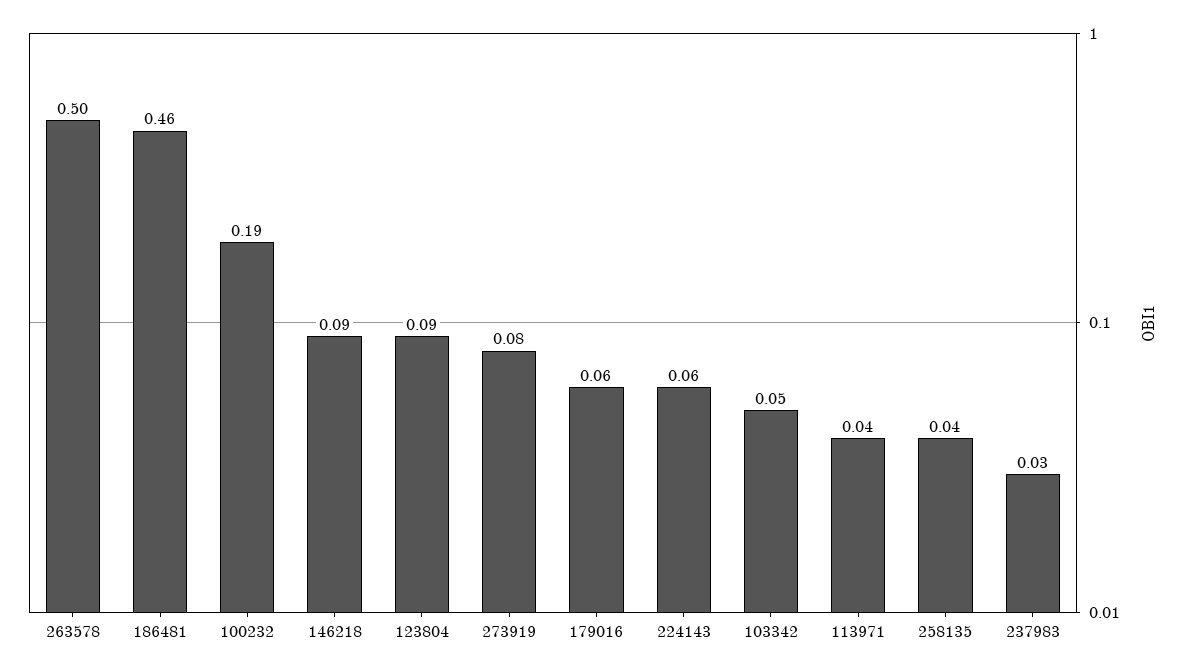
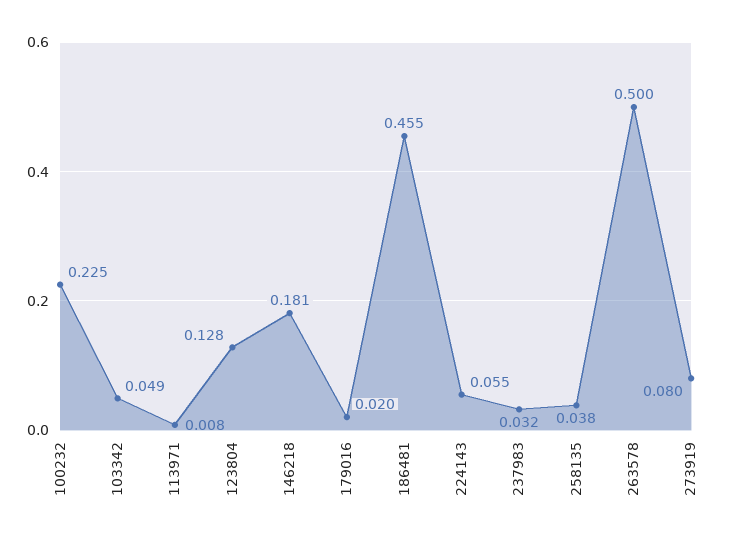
100232: 0.19 -> 0.225
146218: 0.09 -> 0.181
123804: 0.09 -> 0.128
179016: 0.06 -> 0.02
113971: 0.04 -> 0.008

